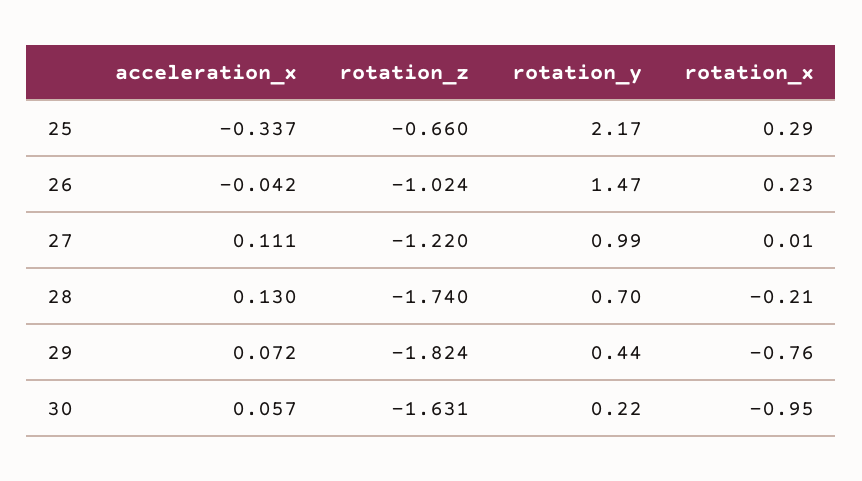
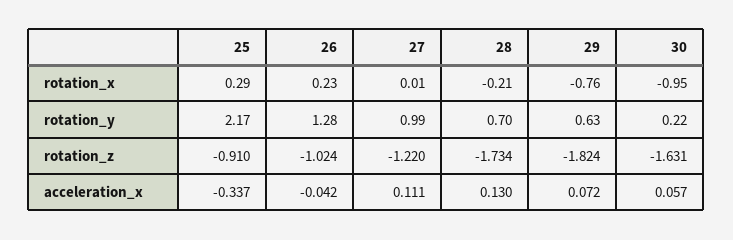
rotation_z, 25: -0.66 -> -0.91
rotation_y, 26: 1.47 -> 1.28
rotation_z, 28: -1.74 -> -1.734
rotation_y, 29: 0.44 -> 0.63

